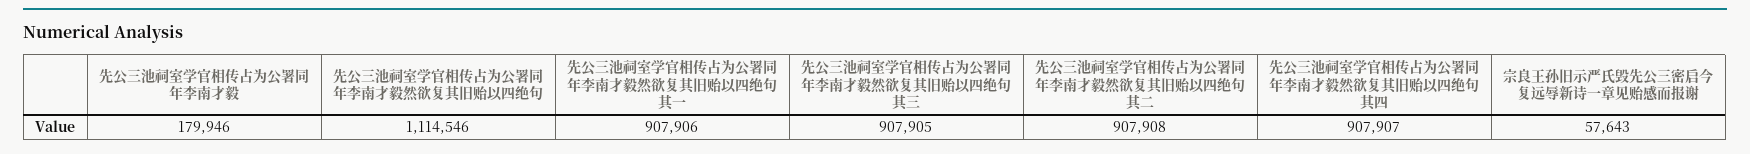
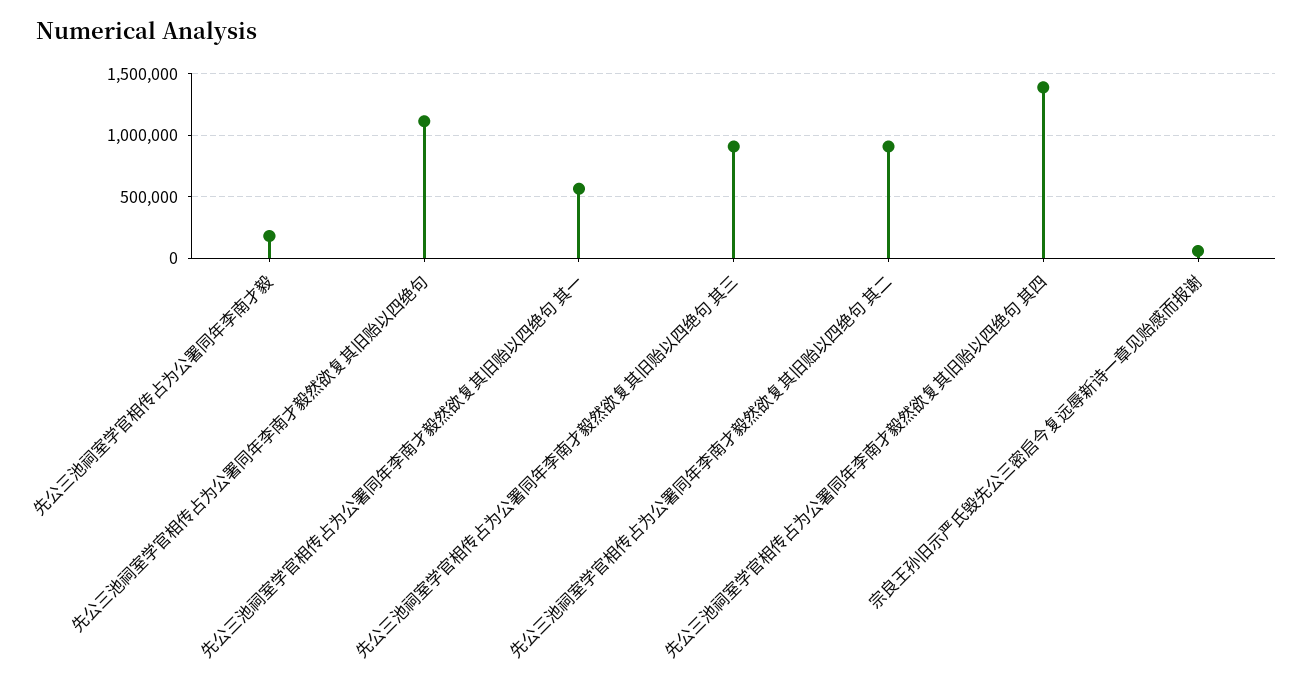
先公三池祠室学官相传占为公署同年李南才毅然欲复其旧贻以四绝句 其一: 907906 -> 550000
先公三池祠室学官相传占为公署同年李南才毅然欲复其旧贻以四绝句 其四: 907907 -> 1400000

